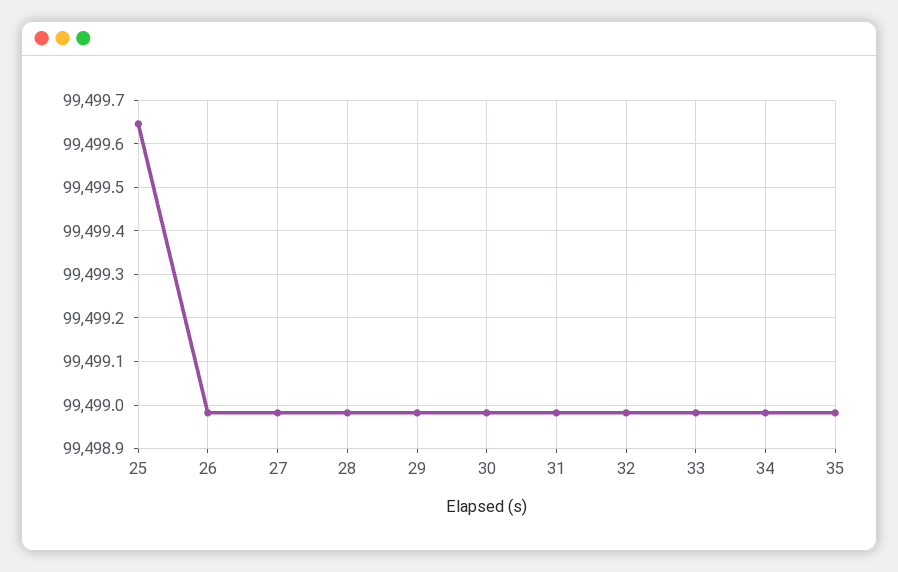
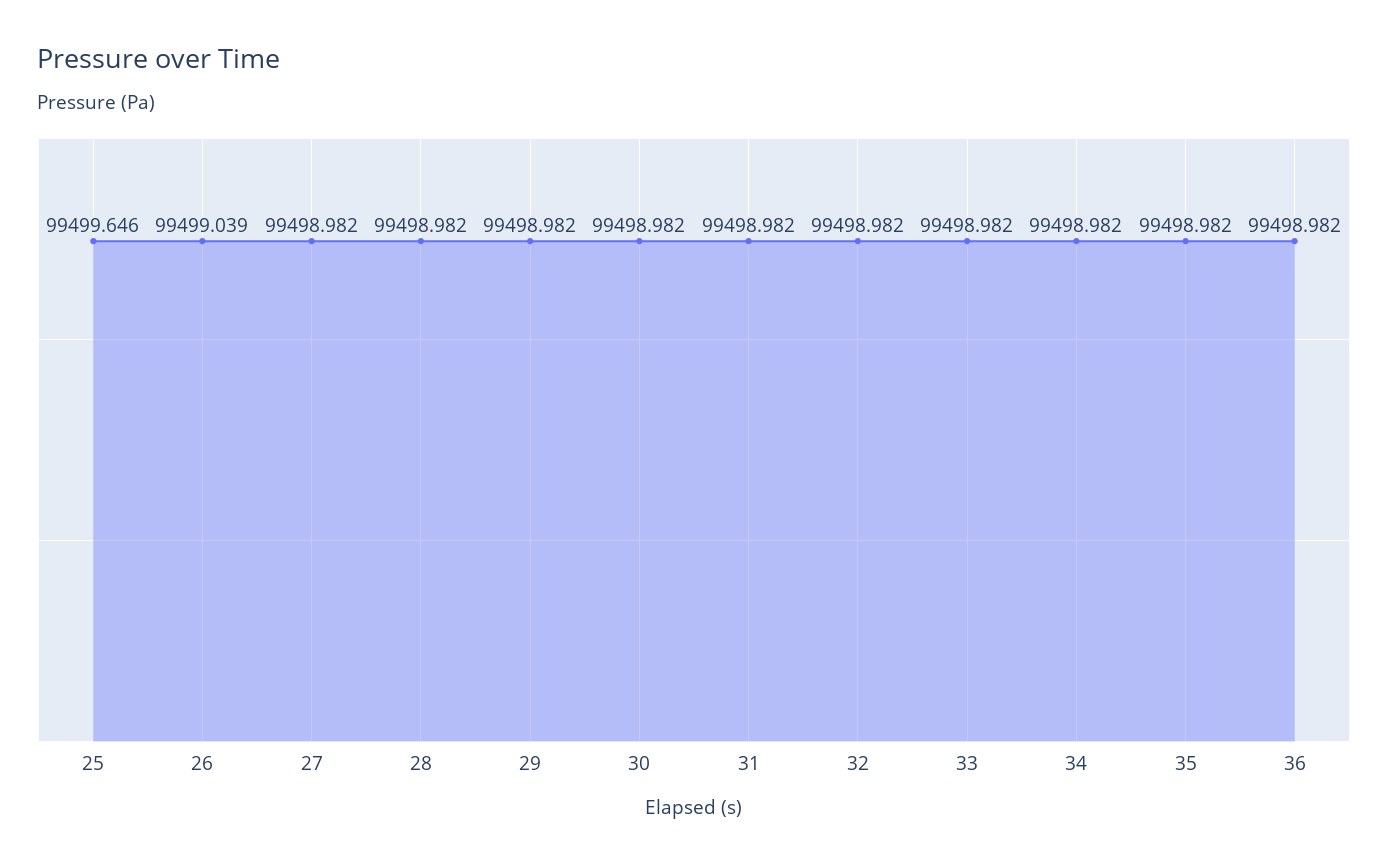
26: 99498.98 -> 99499.039
36: none -> 99498.982

